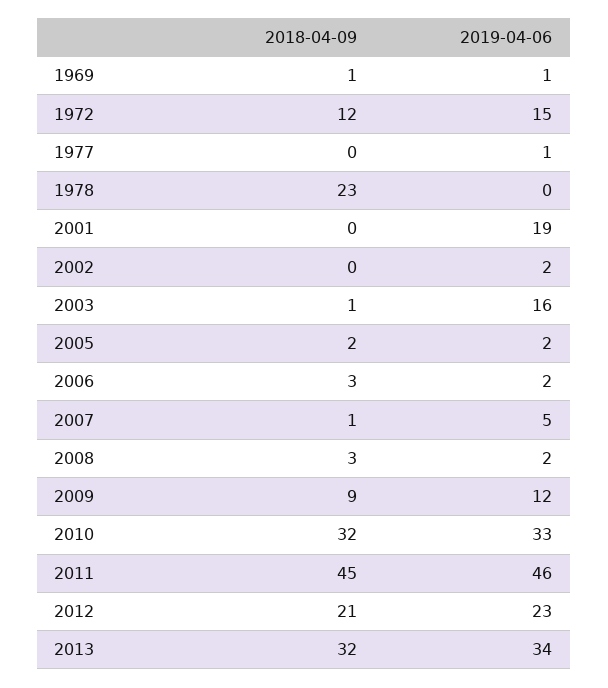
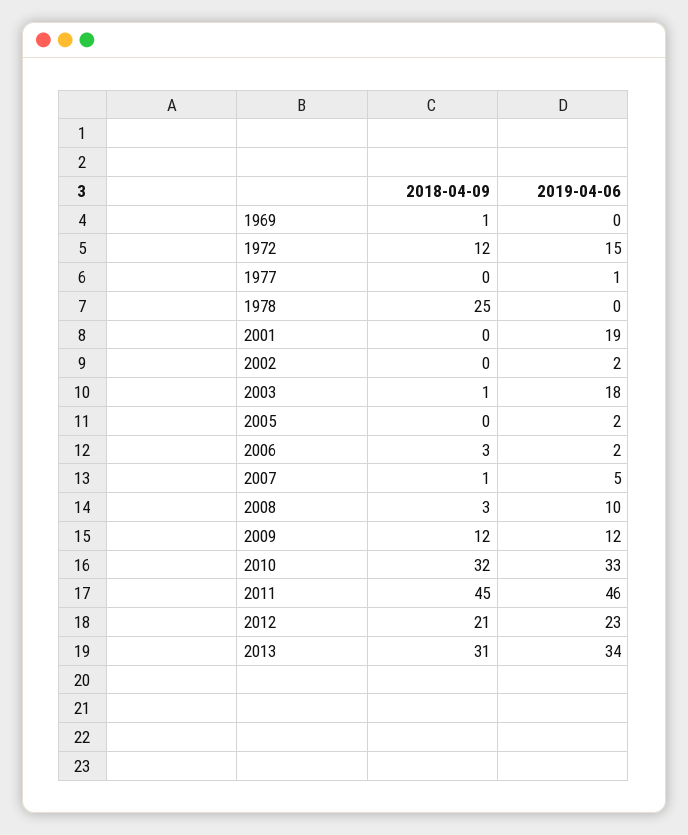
2019-04-06, 1969: 1 -> 0
2018-04-09, 1978: 23 -> 25
2019-04-06, 2003: 16 -> 18
2018-04-09, 2005: 2 -> 0
2019-04-06, 2008: 2 -> 10
2018-04-09, 2009: 9 -> 12
2018-04-09, 2013: 32 -> 31

